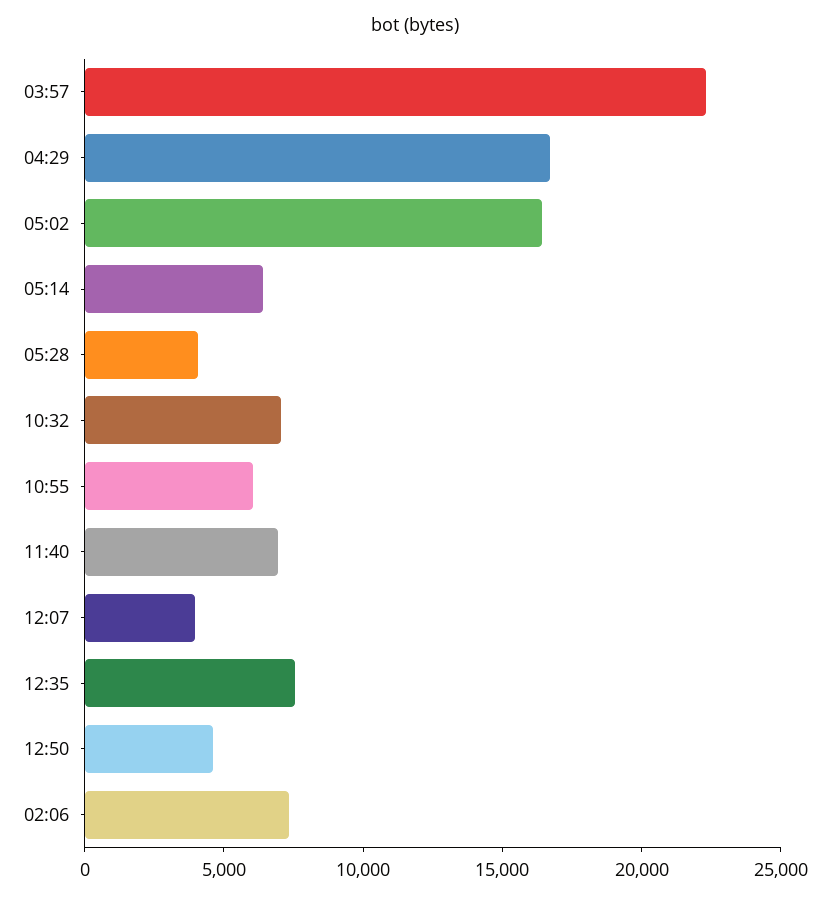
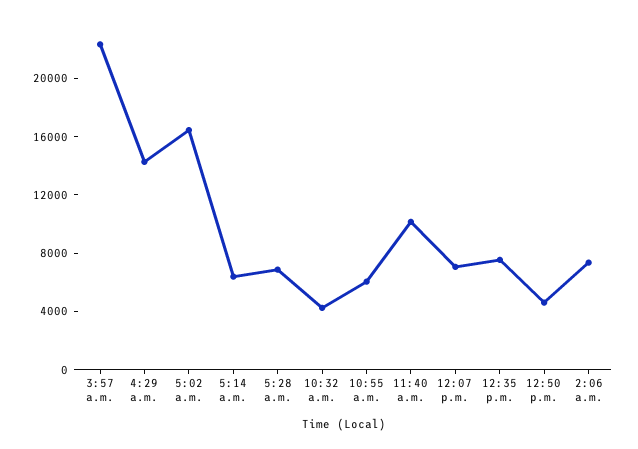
04:29: 17000 -> 14000
05:28: 4000 -> 7000
10:32: 7000 -> 4000
11:40: 7000 -> 10000
12:07: 4000 -> 7000

